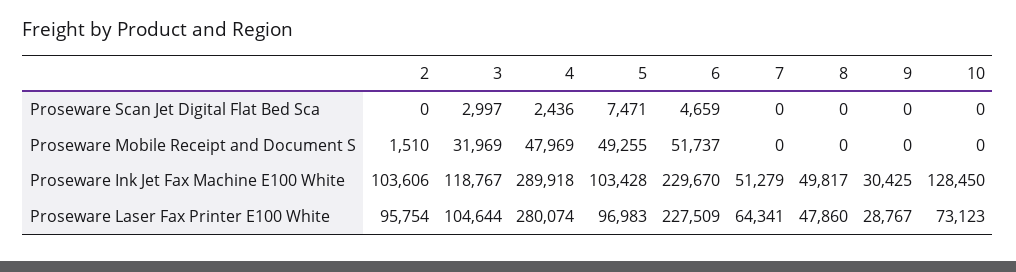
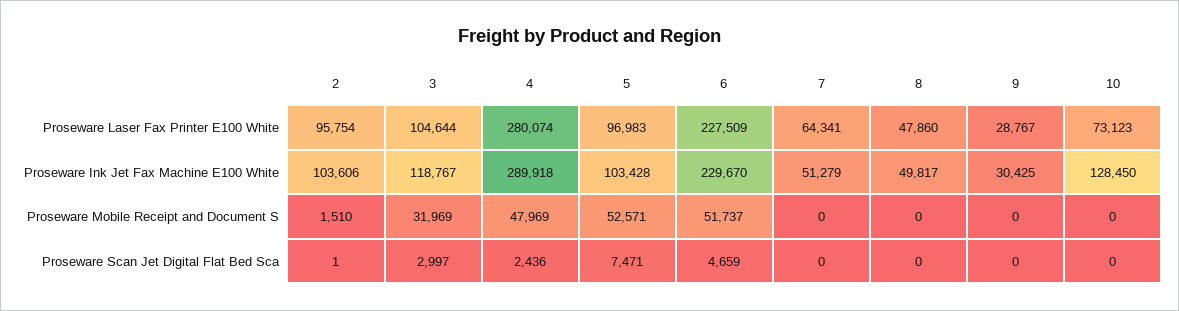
2, Proseware Scan Jet Digital Flat Bed Sca: 0 -> 1
5, Proseware Mobile Receipt and Document S: 49255 -> 52571

